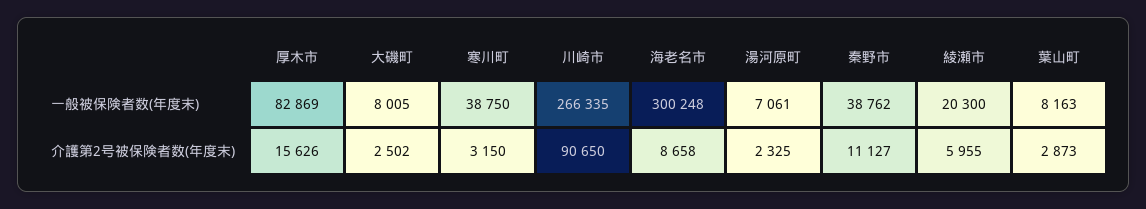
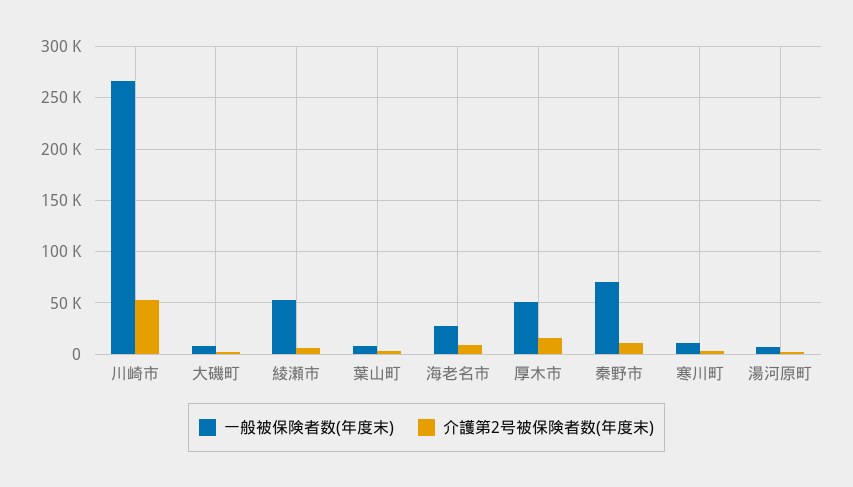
一般被保険者数(年度末), 厚木市: 82869 -> 50000
一般被保険者数(年度末), 寒川町: 38750 -> 10000
一般被保険者数(年度末), 海老名市: 300248 -> 30000
一般被保険者数(年度末), 秦野市: 38762 -> 70000
一般被保険者数(年度末), 綾瀬市: 20300 -> 50000
介護第2号被保険者数(年度末), 川崎市: 90650 -> 50000

